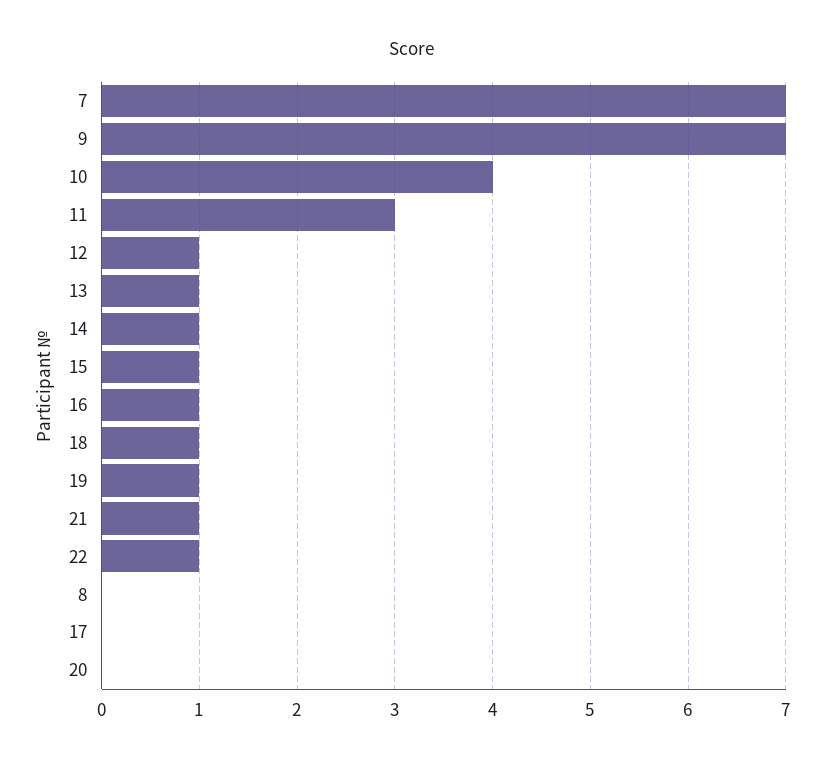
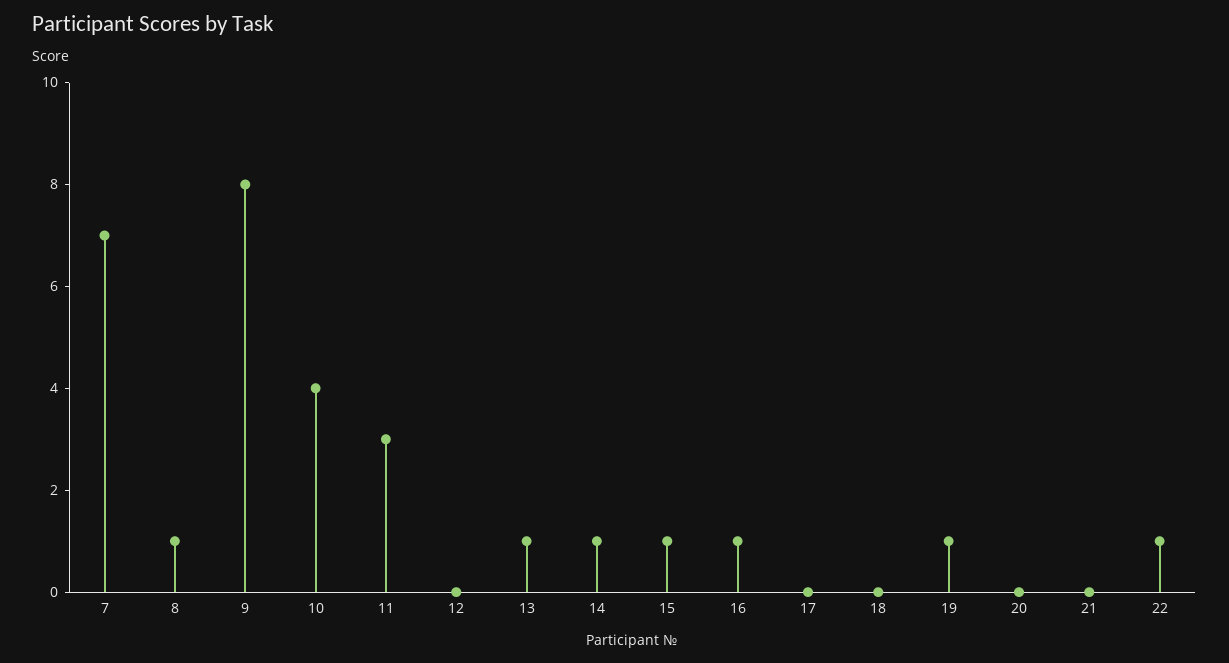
9: 7 -> 8
12: 1 -> 0
18: 1 -> 0
21: 1 -> 0
8: 0 -> 1

